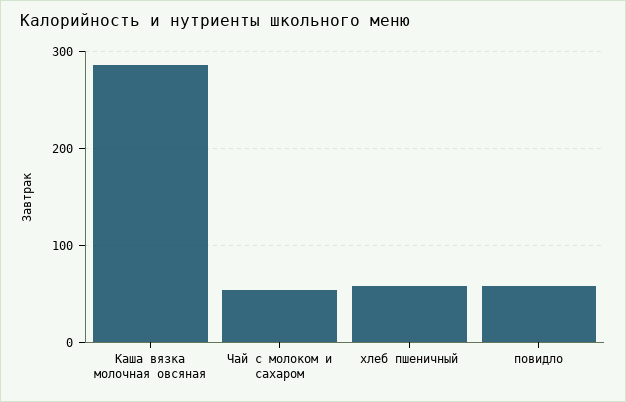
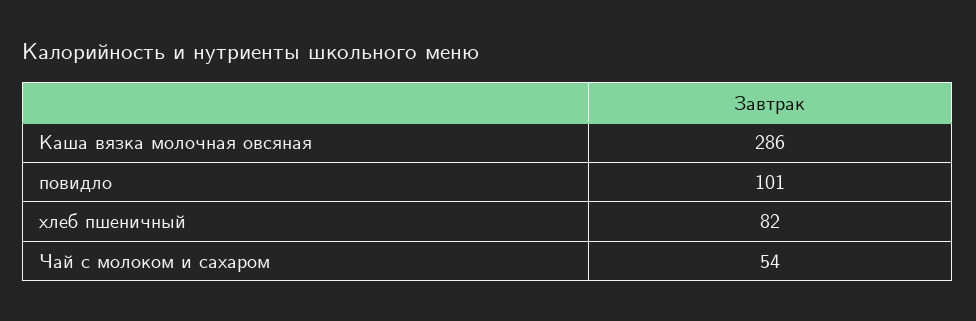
хлеб пшеничный: 60 -> 82
повидло: 60 -> 101

